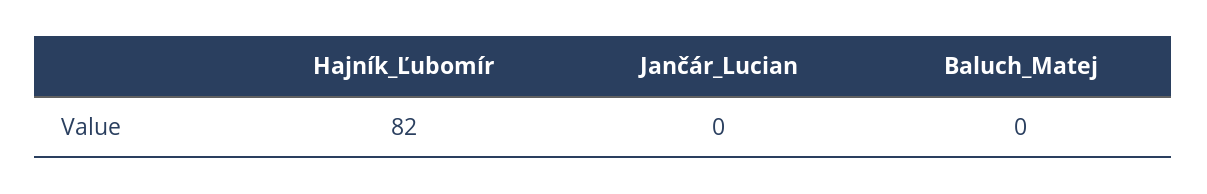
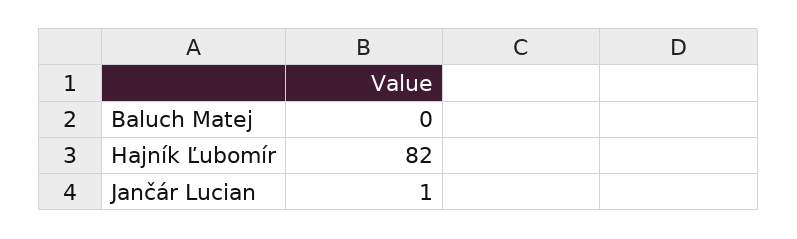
Jančár_Lucian: 0 -> 1

